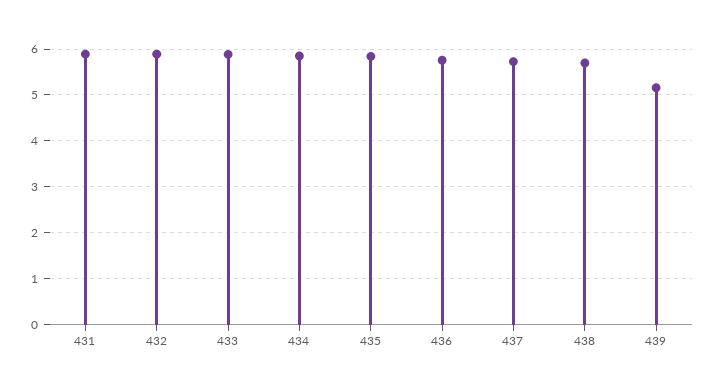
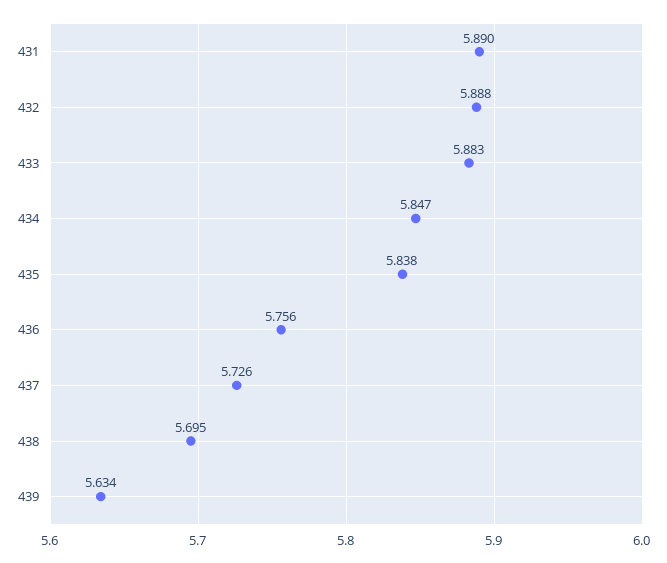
439: 5.2 -> 5.634

